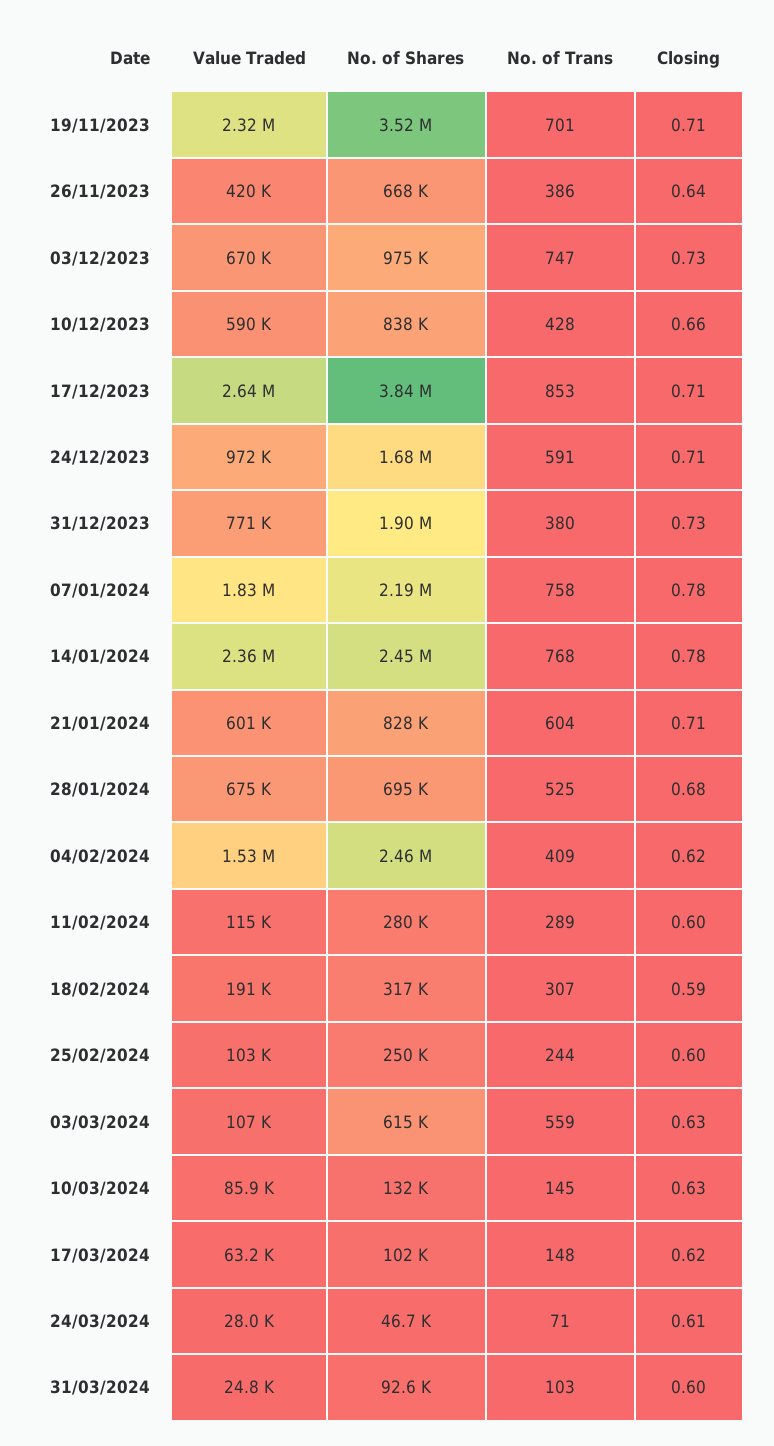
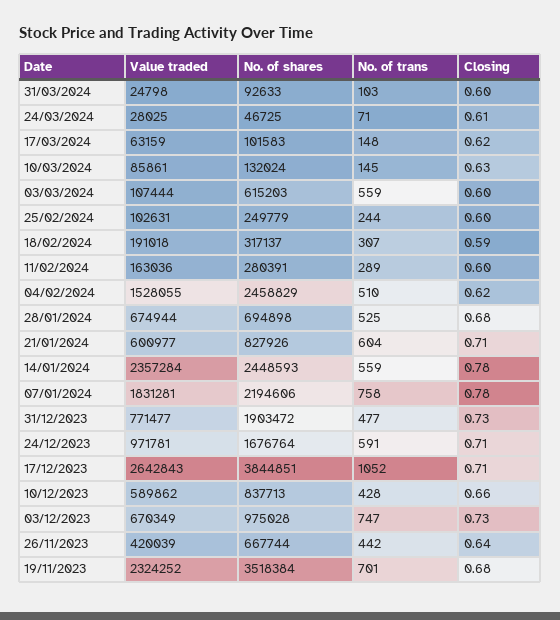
Closing, 19/11/2023: 0.71 -> 0.68
No. of Trans, 26/11/2023: 386 -> 442
No. of Trans, 17/12/2023: 853 -> 1052
No. of Trans, 31/12/2023: 380 -> 477
No. of Trans, 14/01/2024: 768 -> 559
No. of Trans, 04/02/2024: 409 -> 510
Value Traded, 11/02/2024: 115000 -> 163036
Closing, 03/03/2024: 0.63 -> 0.6

